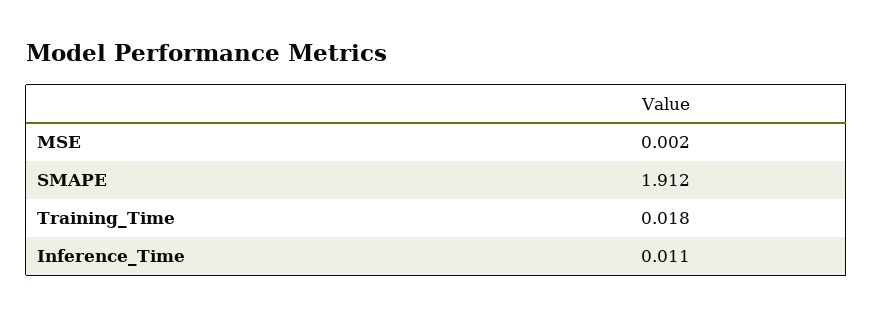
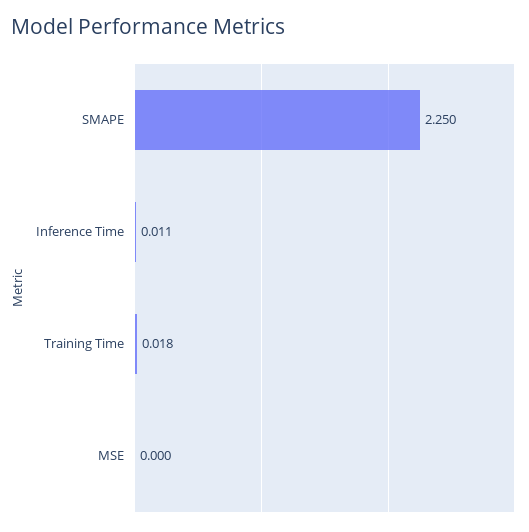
MSE: 0.002 -> 0
SMAPE: 1.912 -> 2.25

